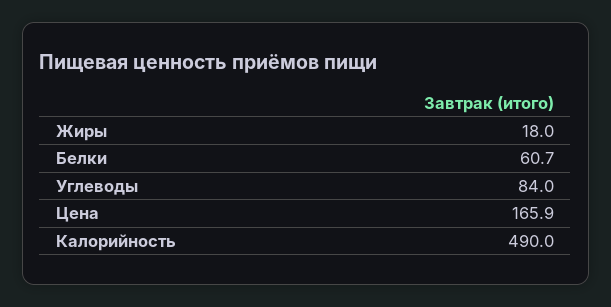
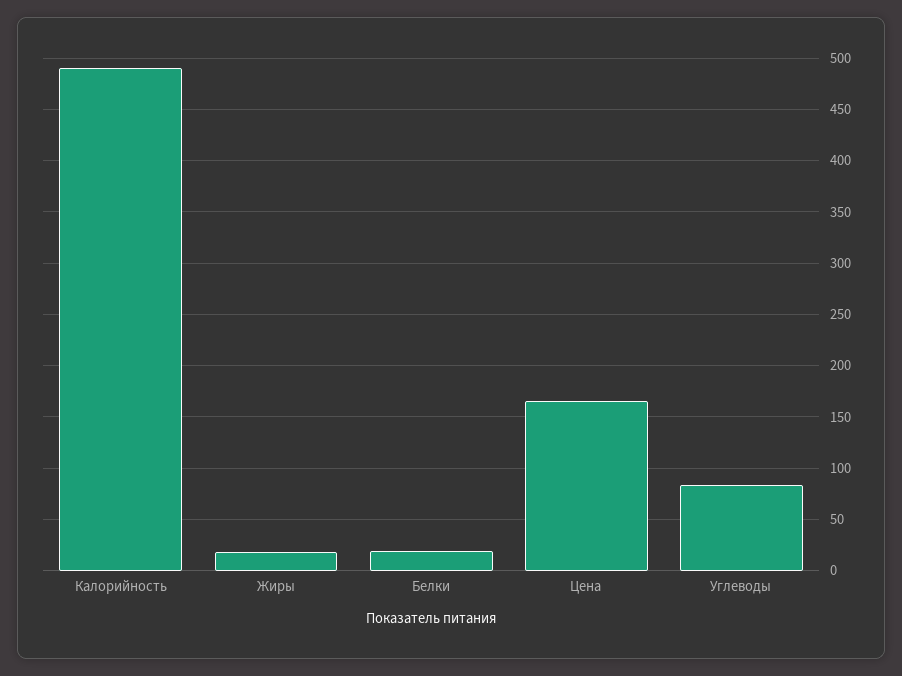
Белки: 60.7 -> 20

